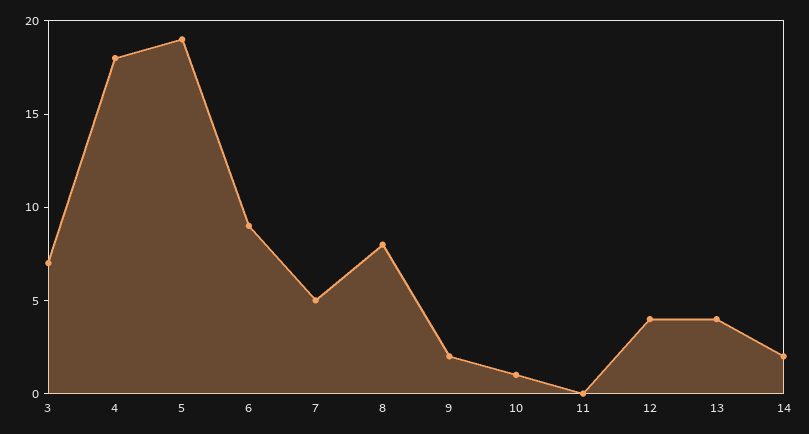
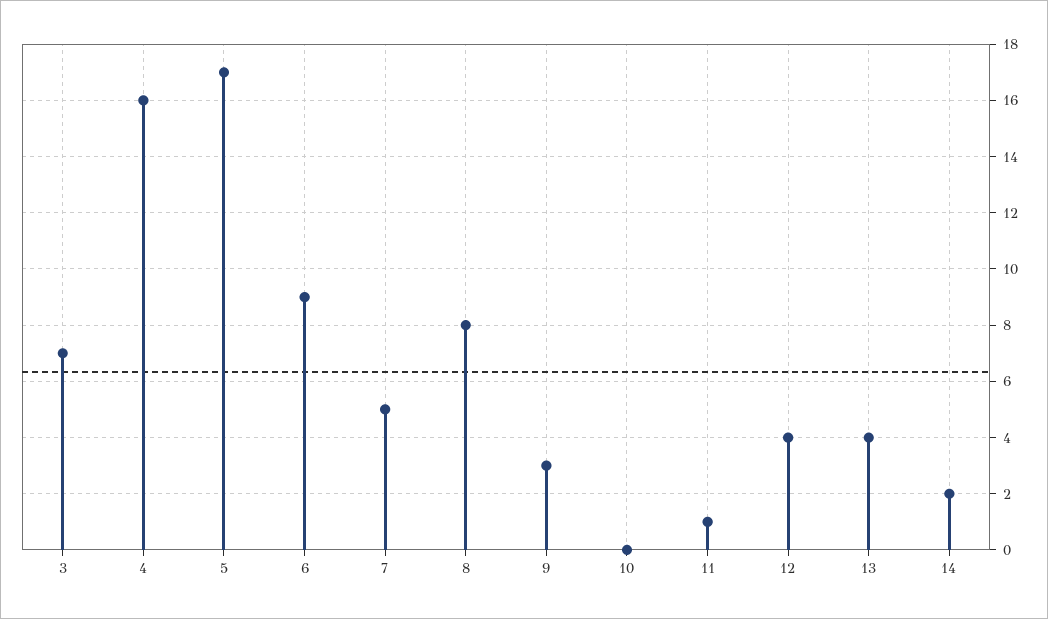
4: 18 -> 16
5: 19 -> 17
9: 2 -> 3
10: 1 -> 0
11: 0 -> 1

